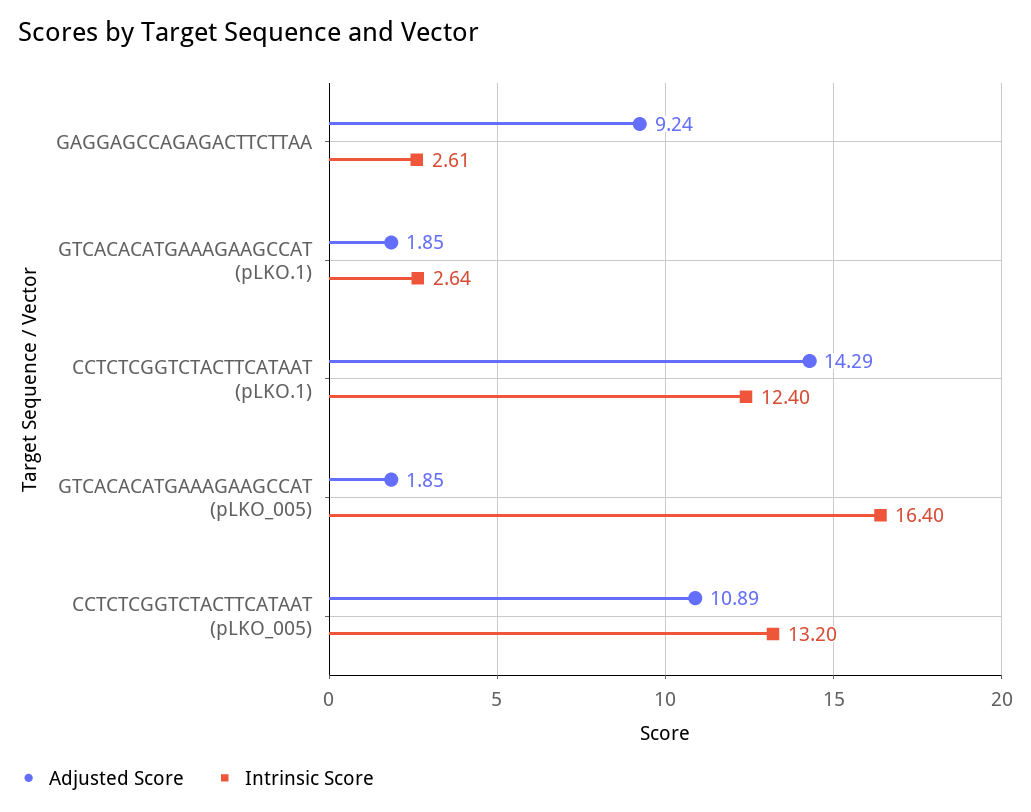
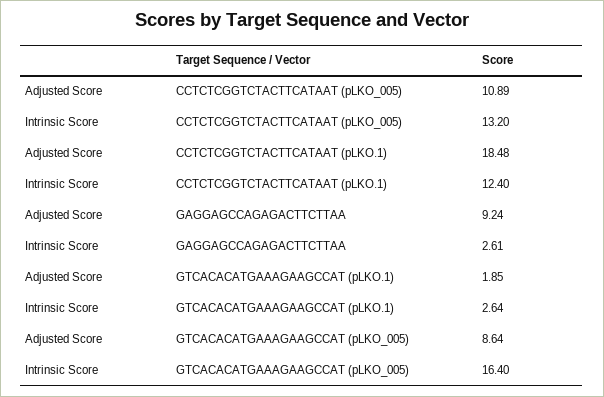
Adjusted Score, CCTCTCGGTCTACTTCATAAT (pLKO.1): 14.29 -> 18.48
Adjusted Score, GTCACACATGAAAGAAGCCAT (pLKO_005): 1.85 -> 8.64

